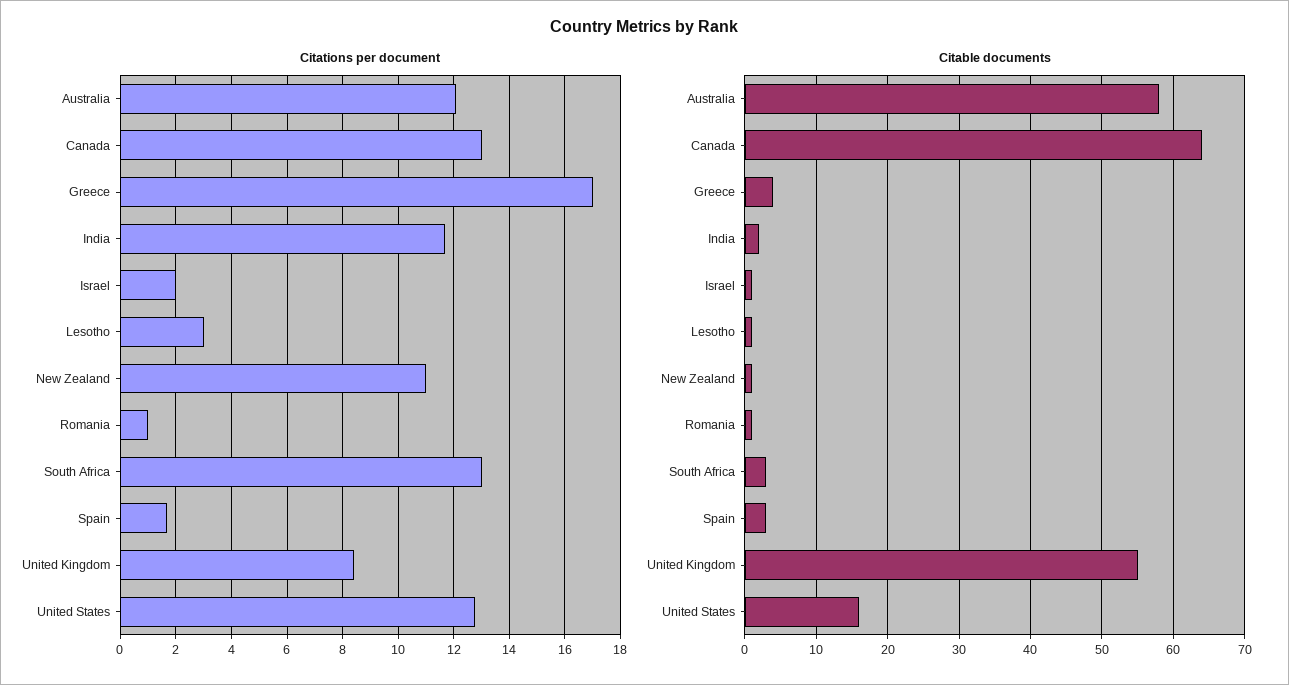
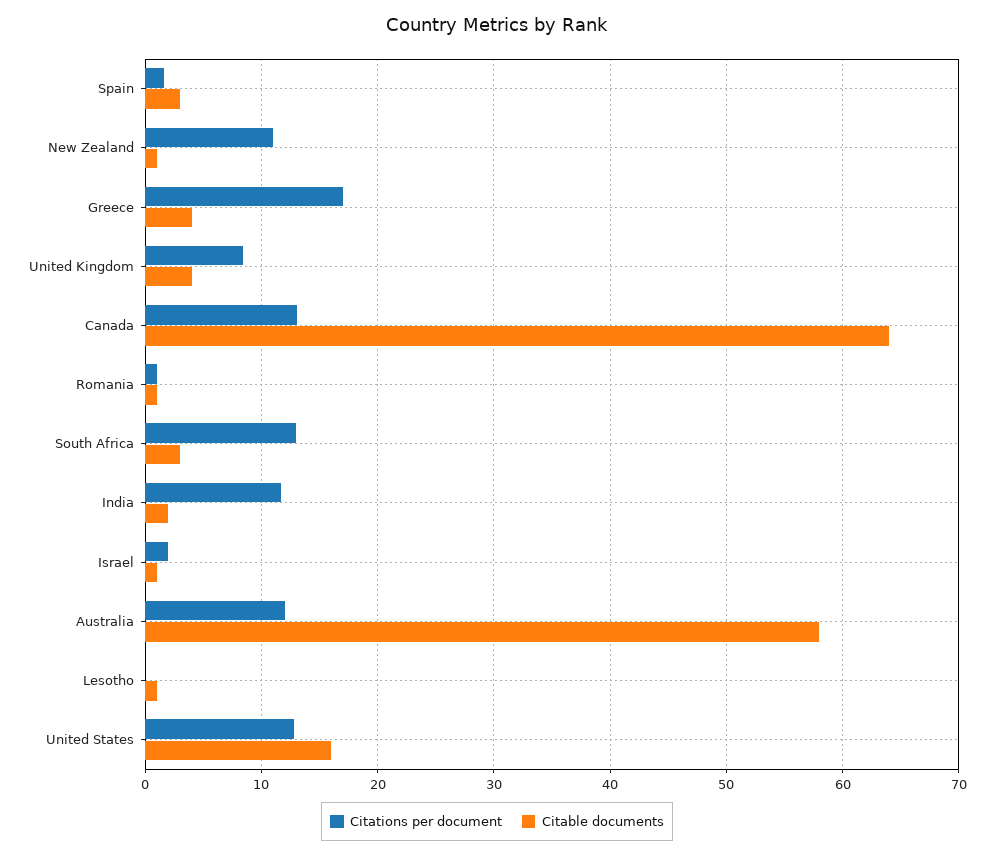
Citations per document, Lesotho: 3 -> 0
Citable documents, United Kingdom: 55 -> 4

